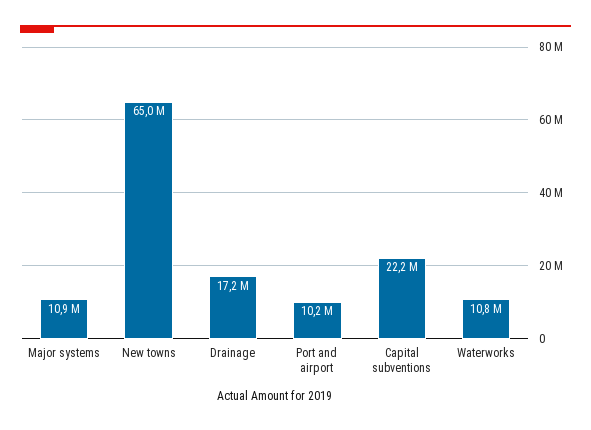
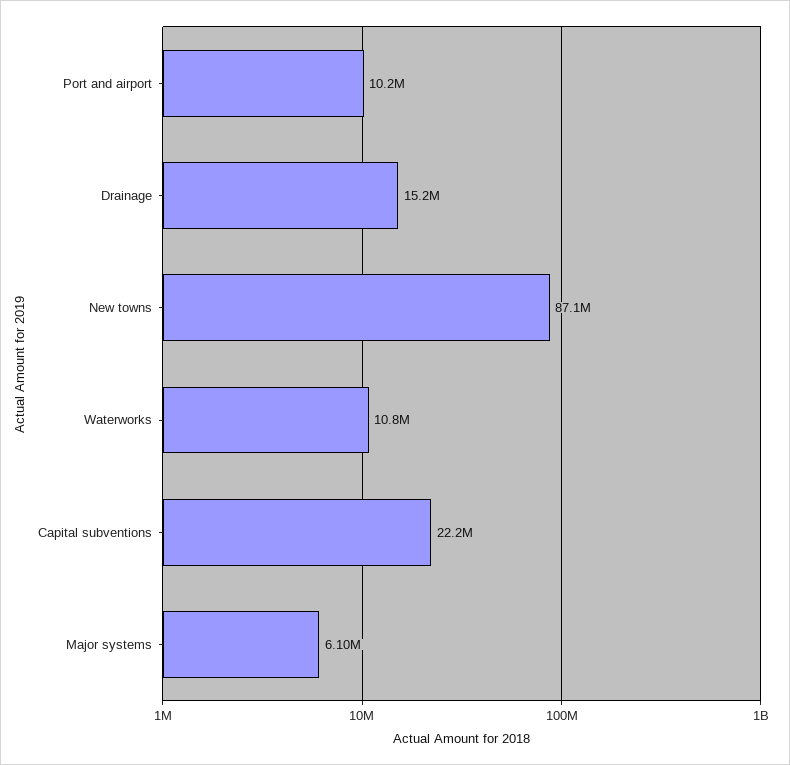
Major systems: 10900000 -> 6100000
New towns: 65000000 -> 87100000
Drainage: 17200000 -> 15200000

